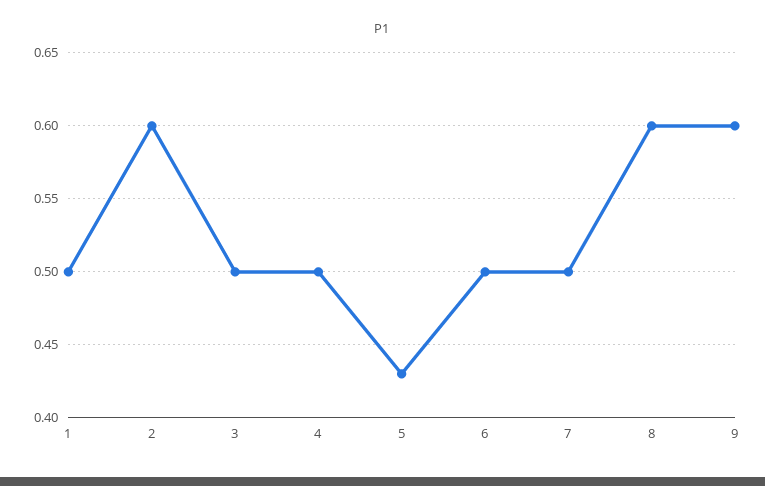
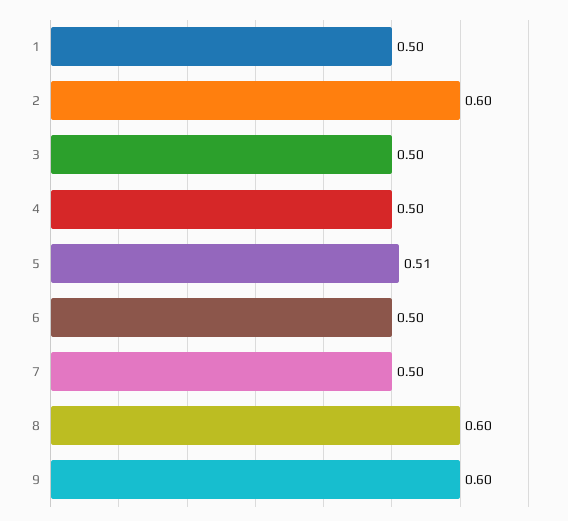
5: 0.43 -> 0.51

